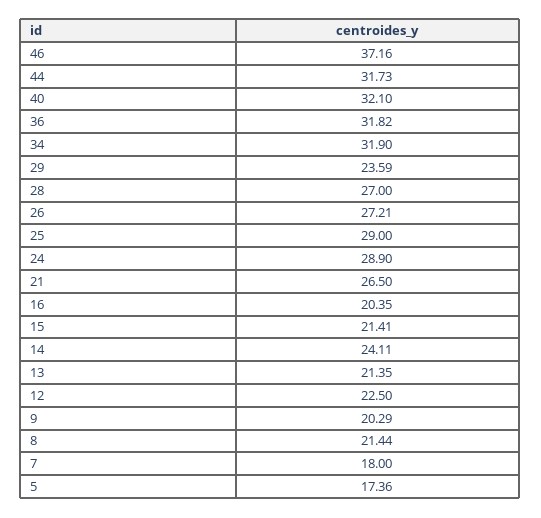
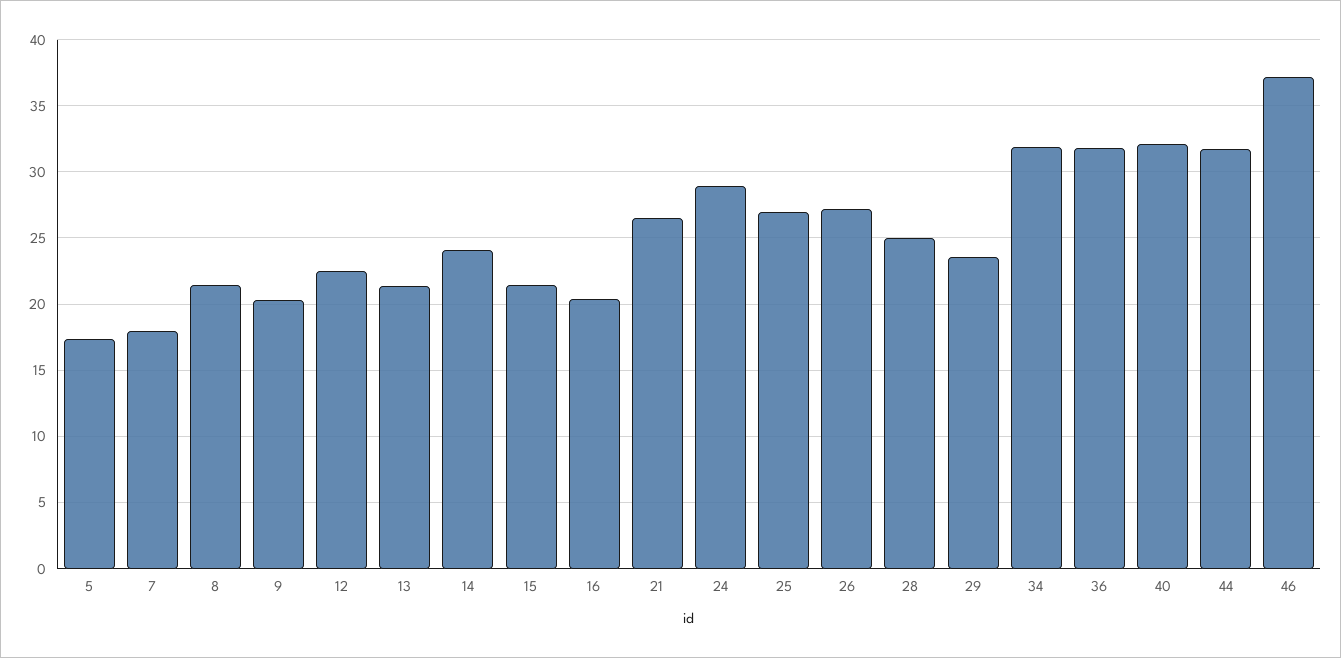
28: 27 -> 25
25: 29 -> 27

